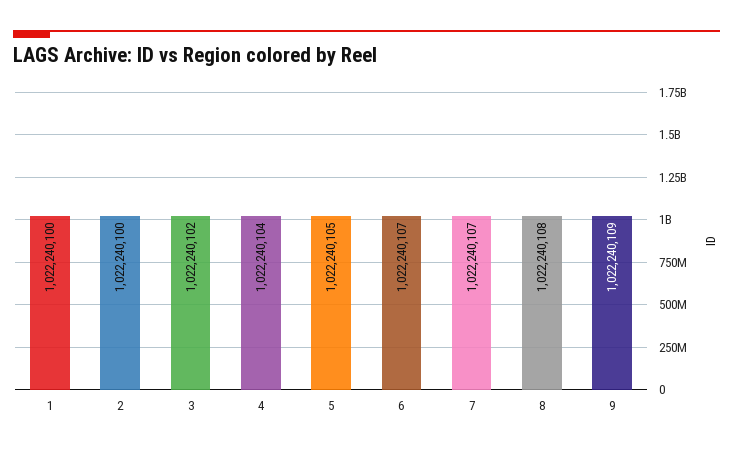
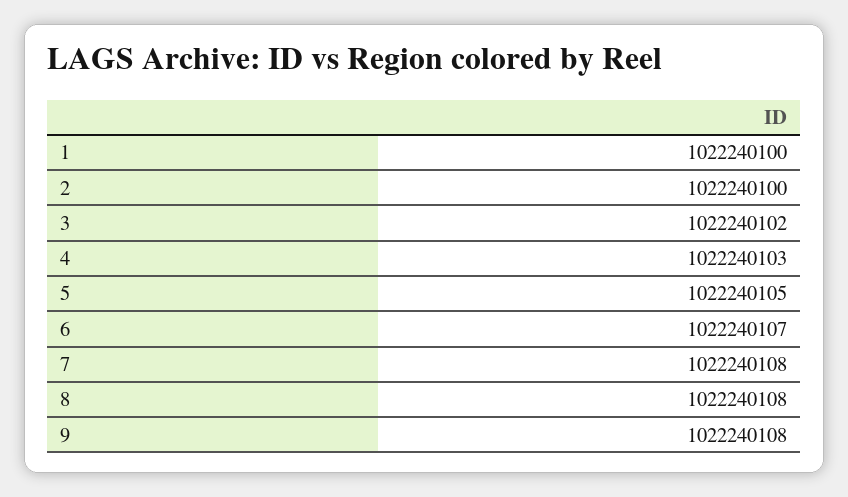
4: 1022240104 -> 1022240103
7: 1022240107 -> 1022240108
9: 1022240109 -> 1022240108

